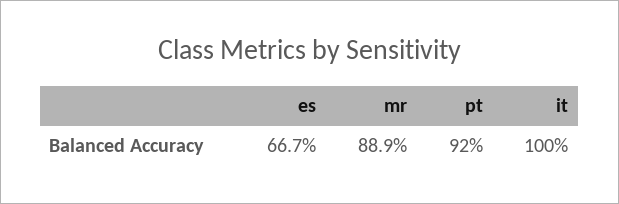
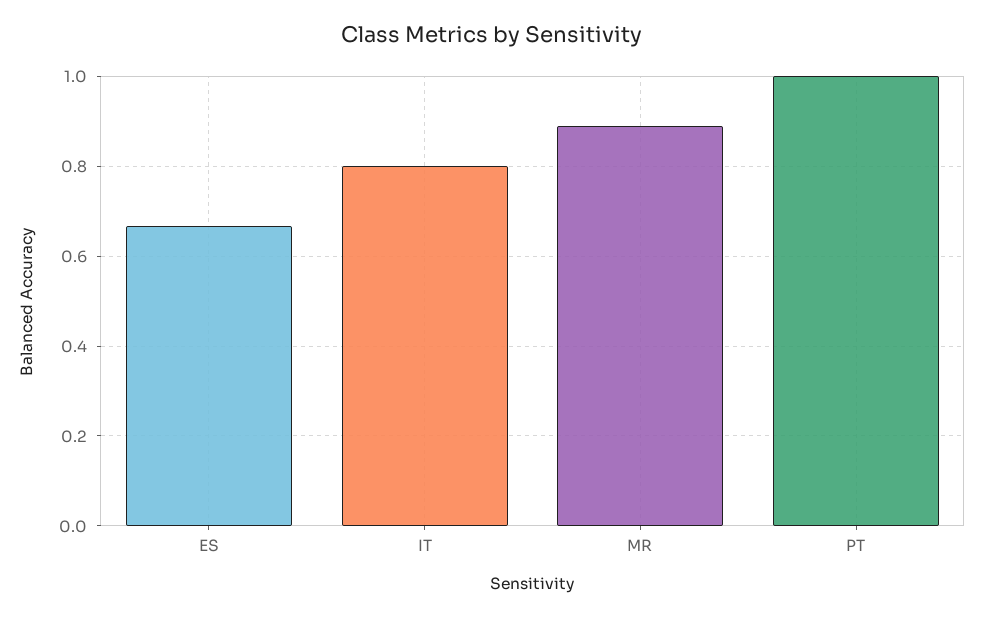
pt: 0.92 -> 1
it: 1 -> 0.8

